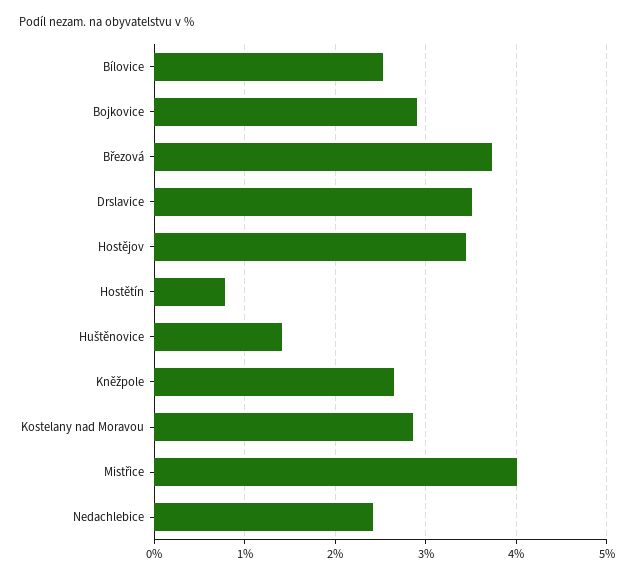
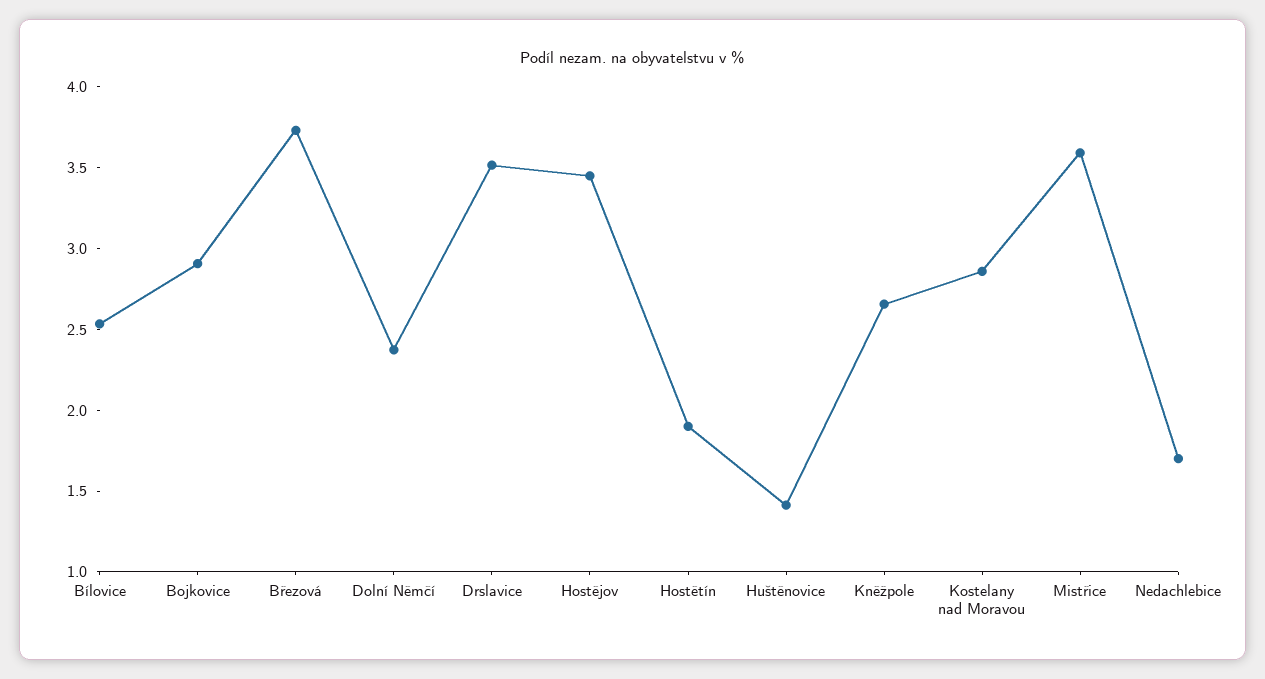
Hostětín: 0.8 -> 1.9
Mistřice: 4 -> 3.6
Nedachlebice: 2.4 -> 1.7
Dolní Němčí: none -> 2.4

